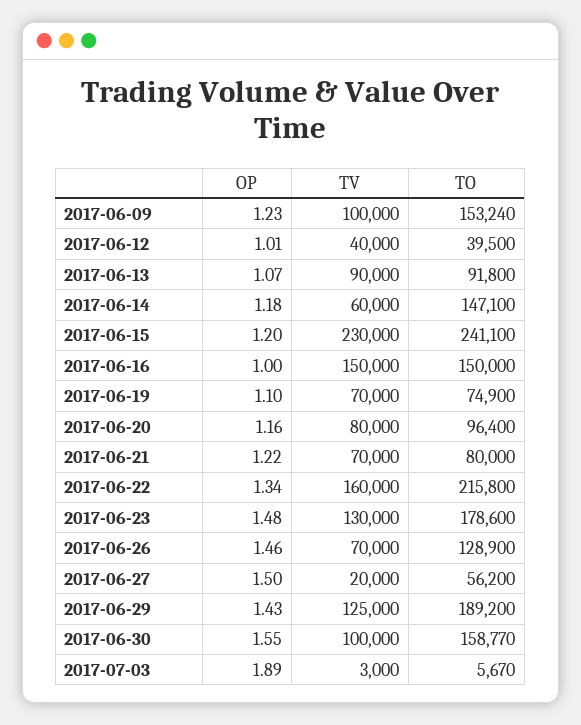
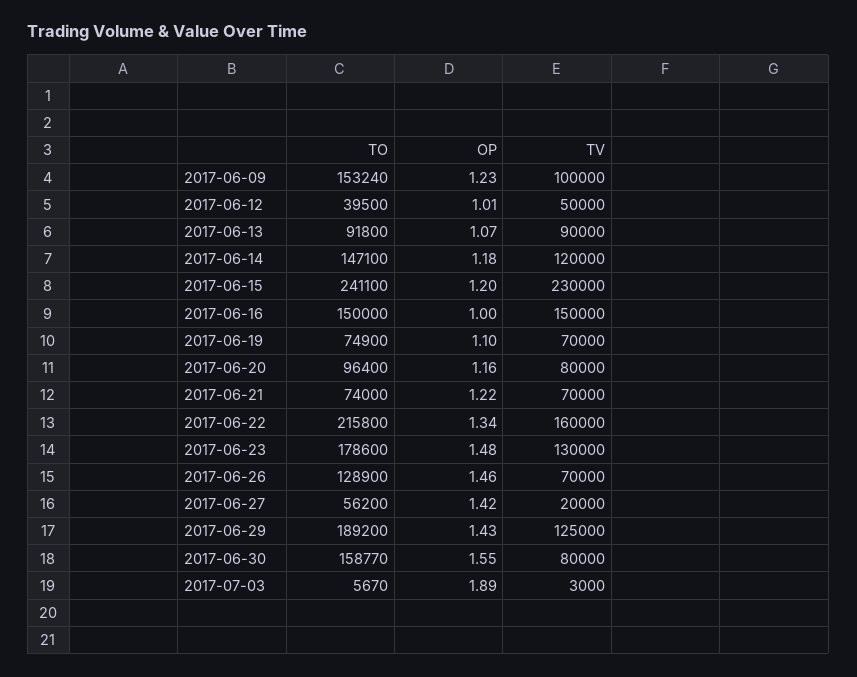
TV, 2017-06-12: 40000 -> 50000
TV, 2017-06-14: 60000 -> 120000
TO, 2017-06-21: 80000 -> 74000
OP, 2017-06-27: 1.5 -> 1.42
TV, 2017-06-30: 100000 -> 80000

